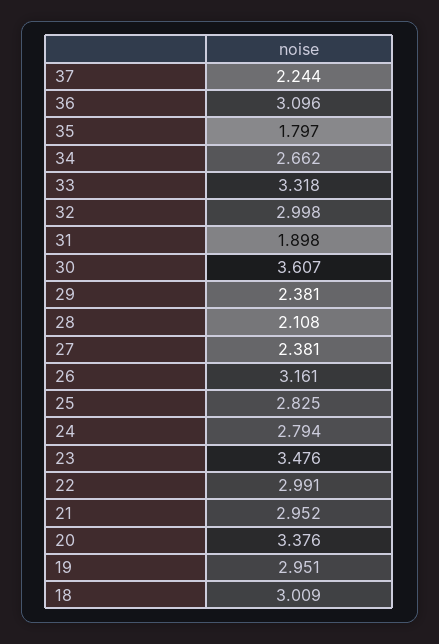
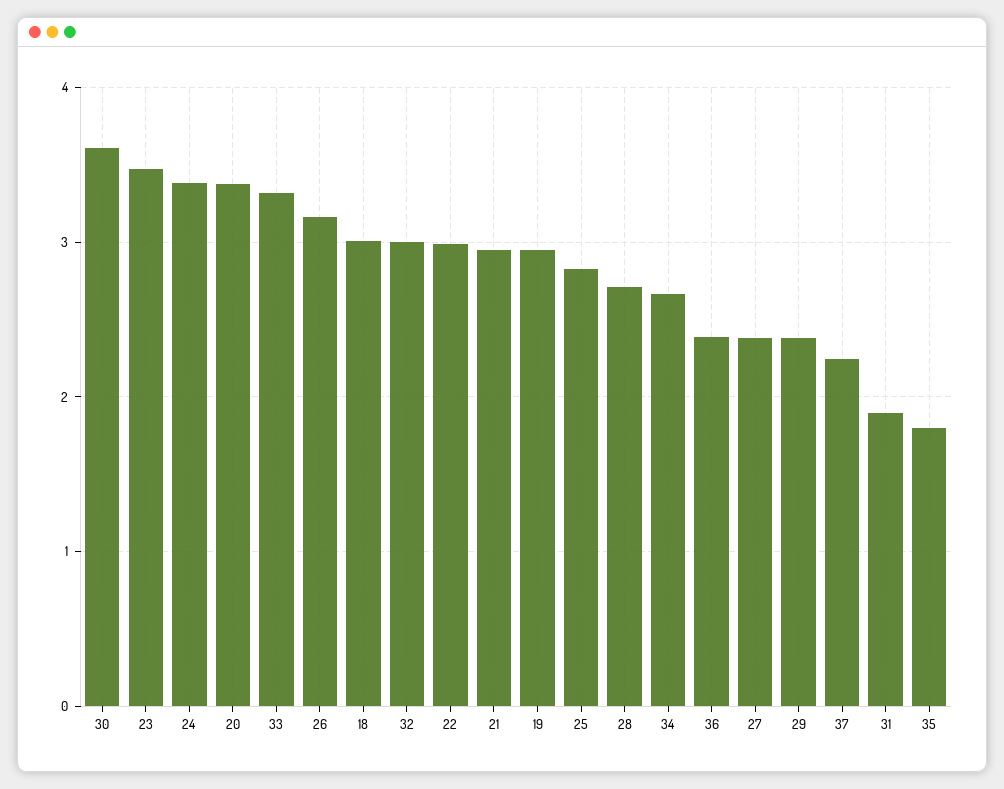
36: 3.096 -> 2.4
28: 2.108 -> 2.7
24: 2.794 -> 3.4

